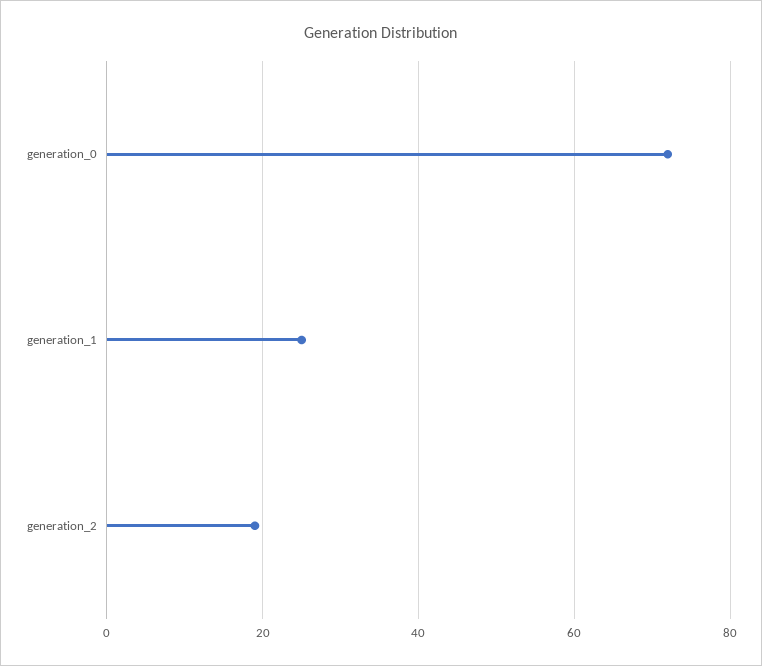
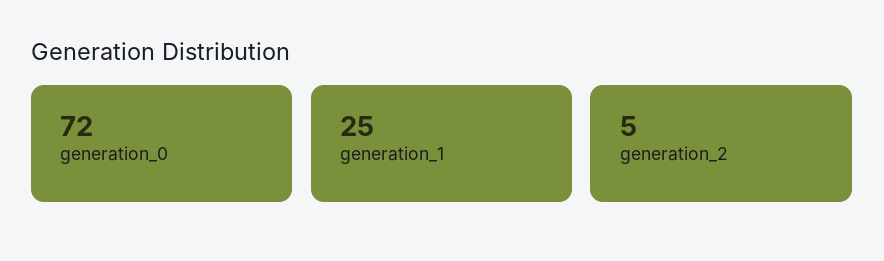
generation_2: 20 -> 5

